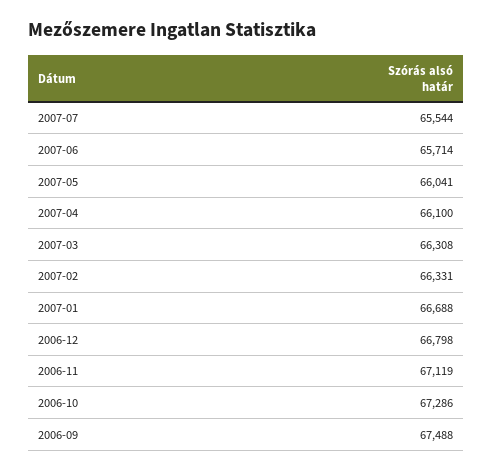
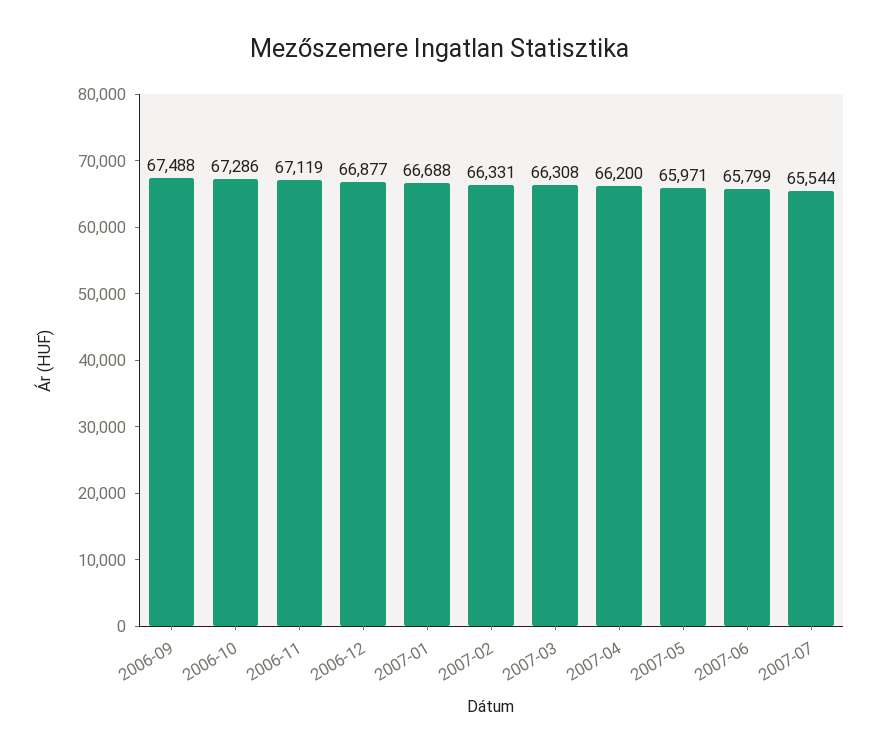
2007-06: 65714 -> 65799
2007-05: 66041 -> 65971
2007-04: 66100 -> 66200
2006-12: 66798 -> 66877

